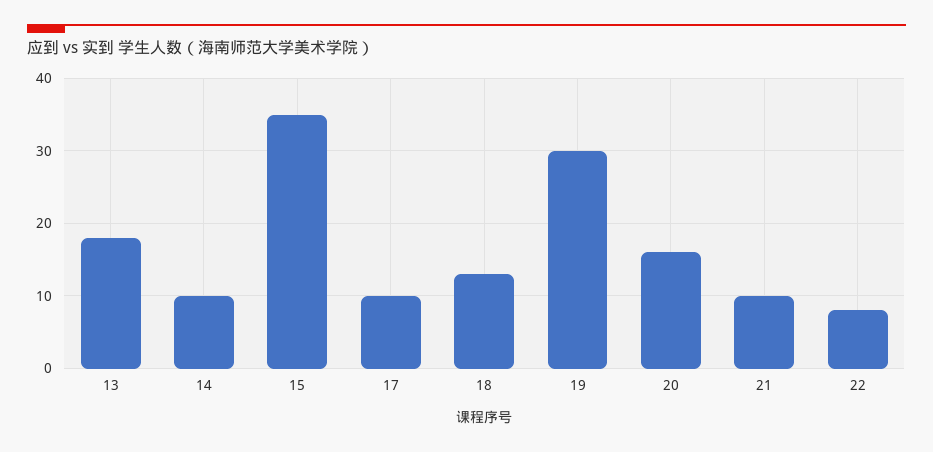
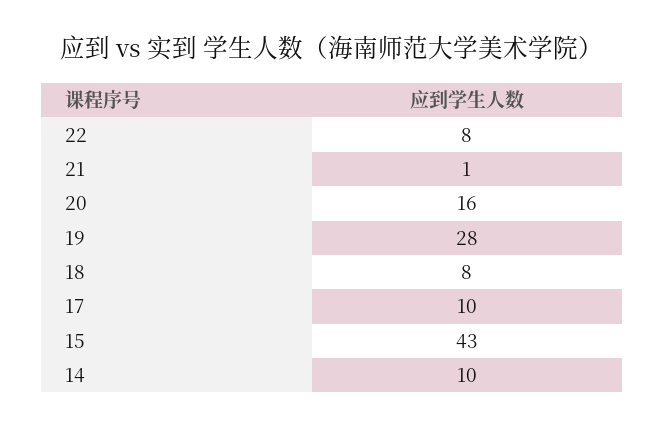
13: 18 -> none
15: 35 -> 43
18: 13 -> 8
19: 30 -> 28
21: 10 -> 1

